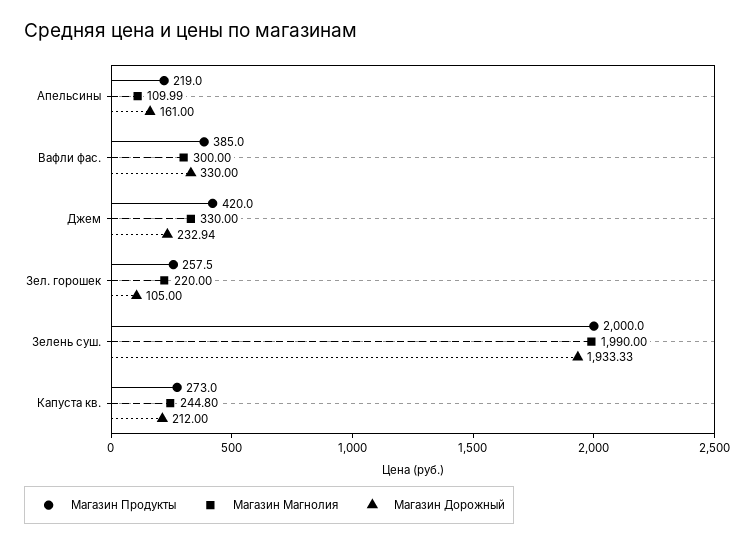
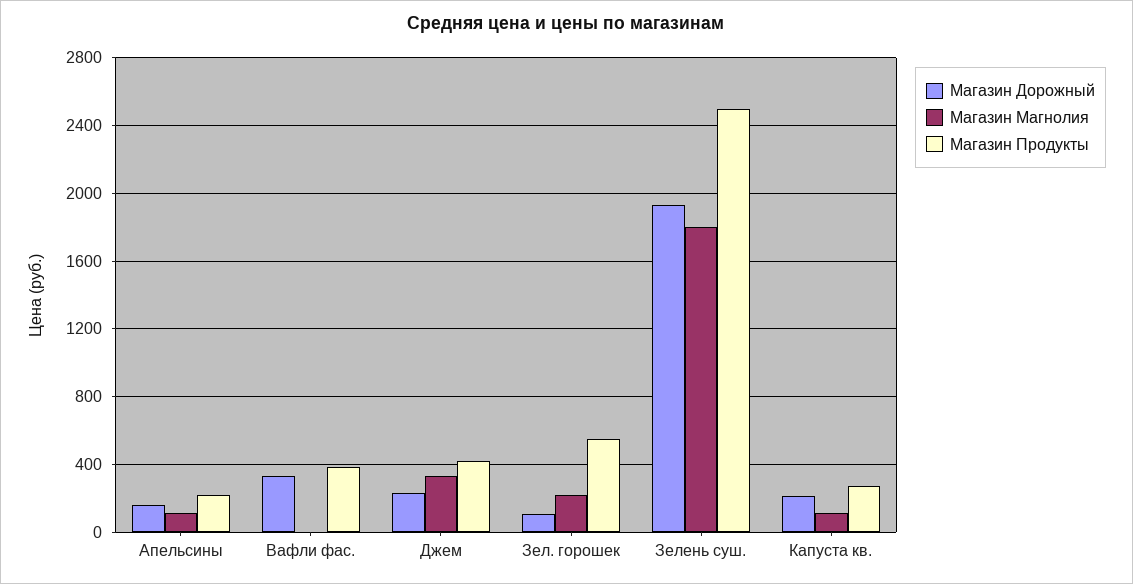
Магазин Магнолия, Вафли фас.: 300 -> 0
Магазин Продукты, Зел. горошек: 257.5 -> 550
Магазин Продукты, Зелень суш.: 2000 -> 2500
Магазин Магнолия, Зелень суш.: 1990 -> 1800
Магазин Магнолия, Капуста кв.: 244.8 -> 100

